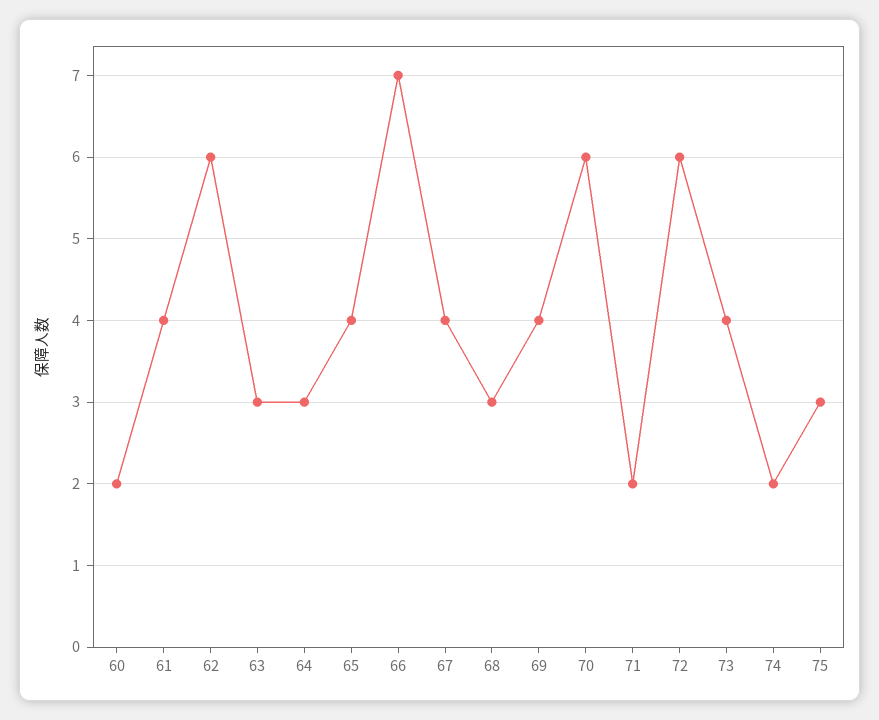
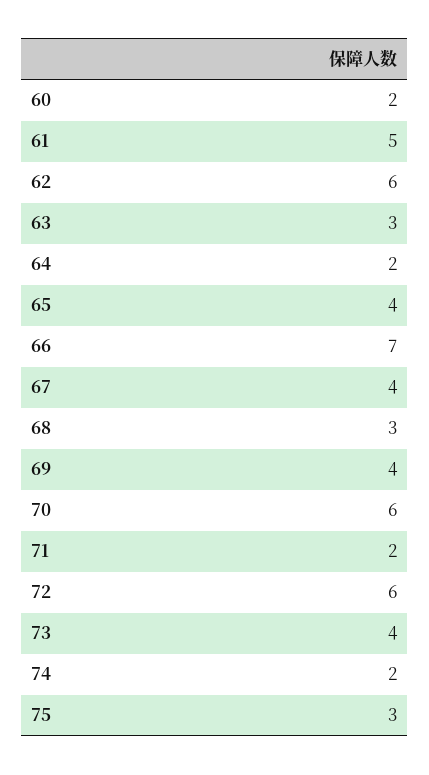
61: 4 -> 5
64: 3 -> 2

